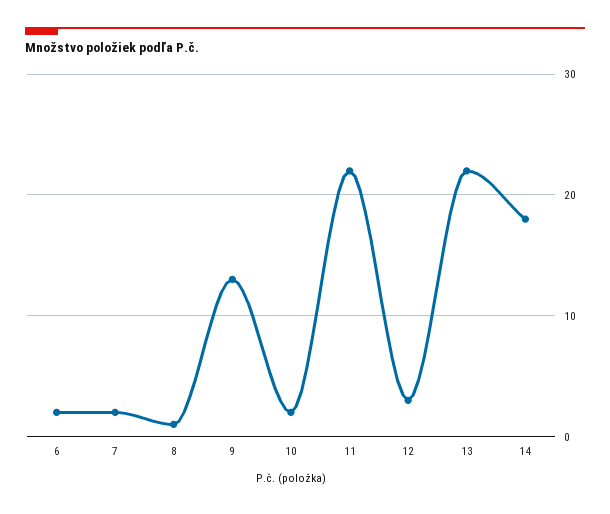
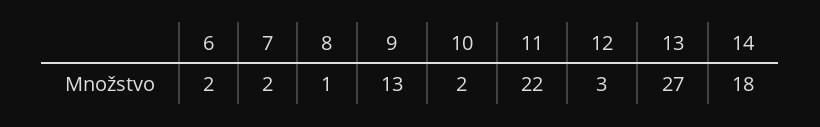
13: 22 -> 27

